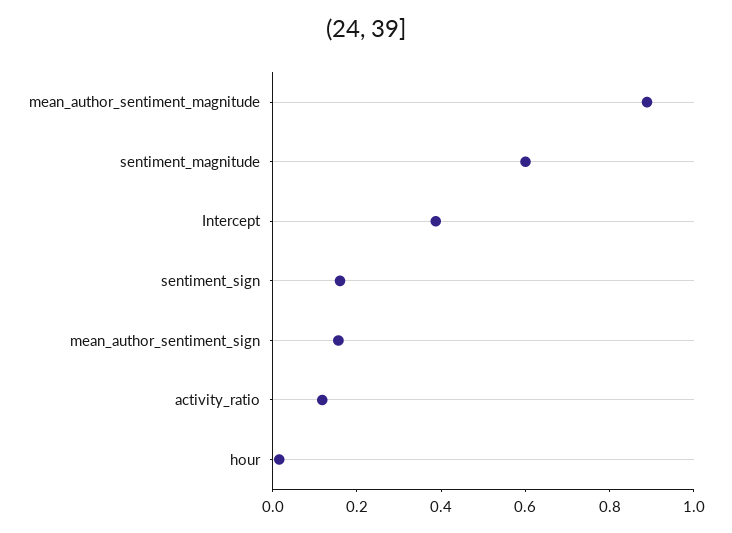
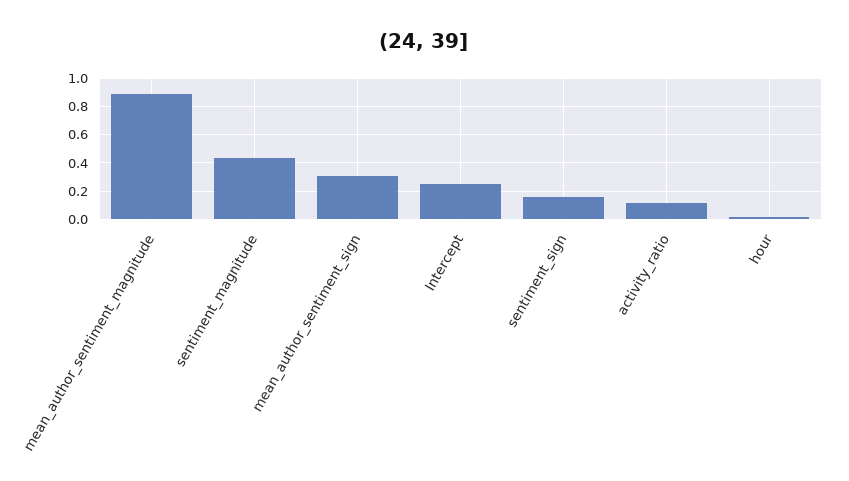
sentiment_magnitude: 0.6 -> 0.45
Intercept: 0.4 -> 0.25
mean_author_sentiment_sign: 0.15 -> 0.3

